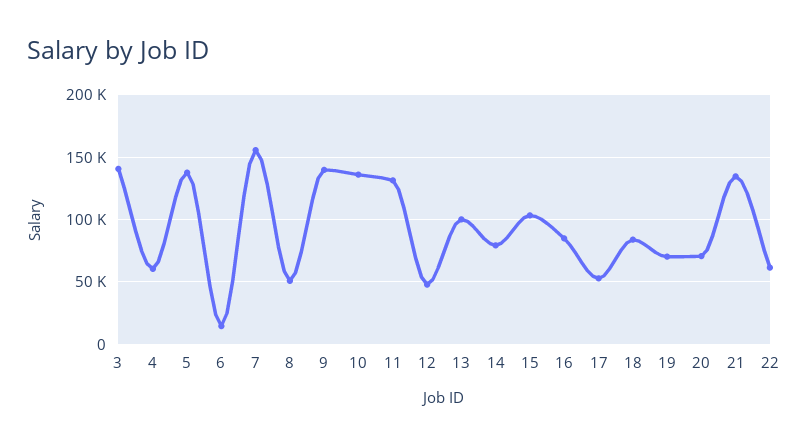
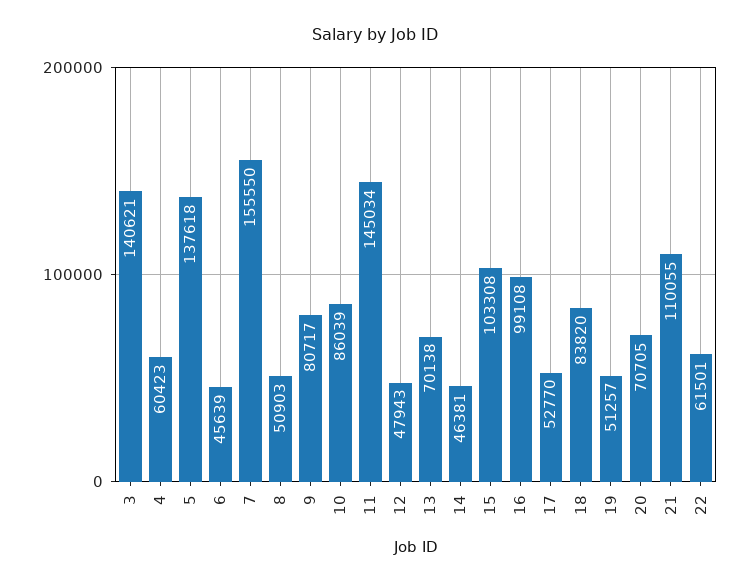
6: 15000 -> 45639
9: 140000 -> 80717
10: 135000 -> 86039
11: 130000 -> 145034
13: 100000 -> 70138
14: 80000 -> 46381
16: 85000 -> 99108
19: 70000 -> 51257
21: 135000 -> 110055

